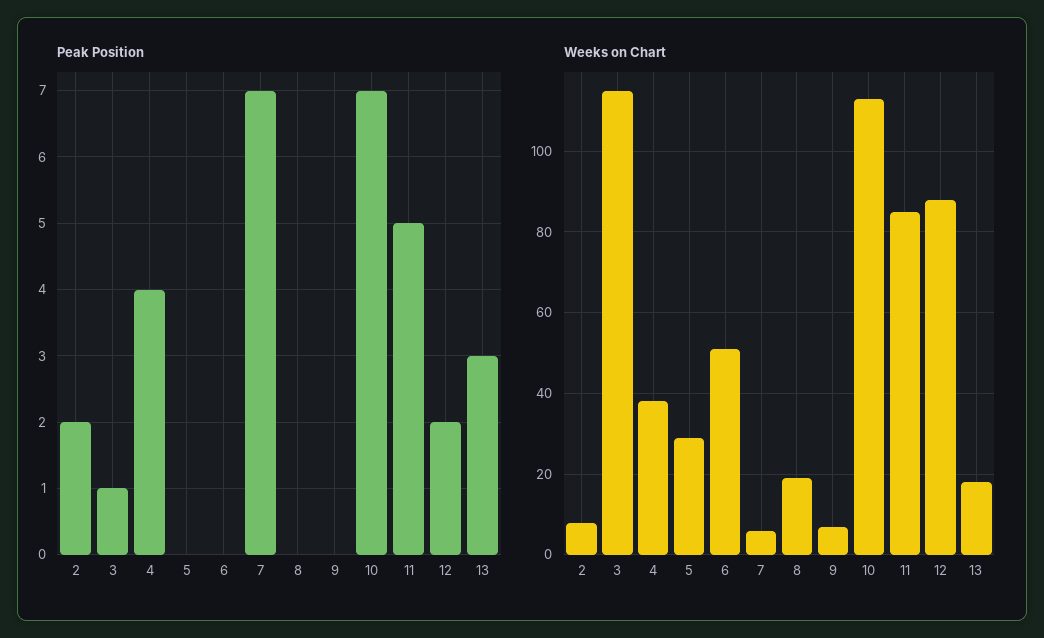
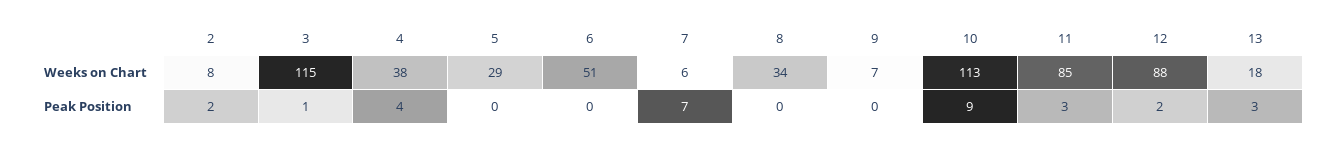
Peak Position, 10: 7 -> 9
Peak Position, 11: 5 -> 3
Weeks on Chart, 8: 20 -> 34

